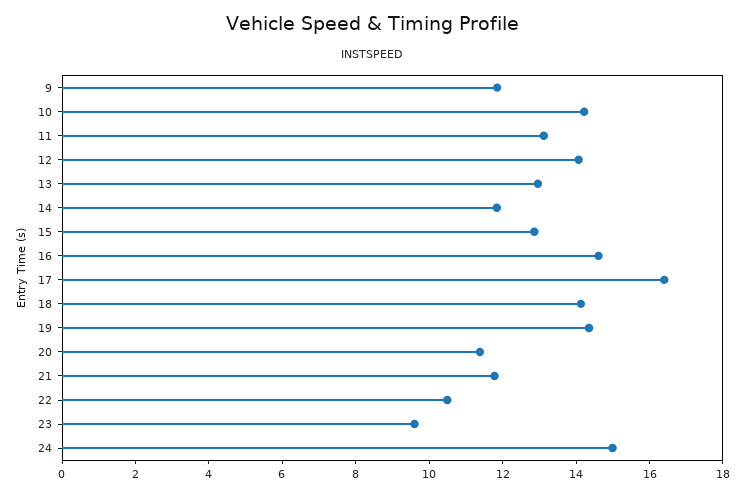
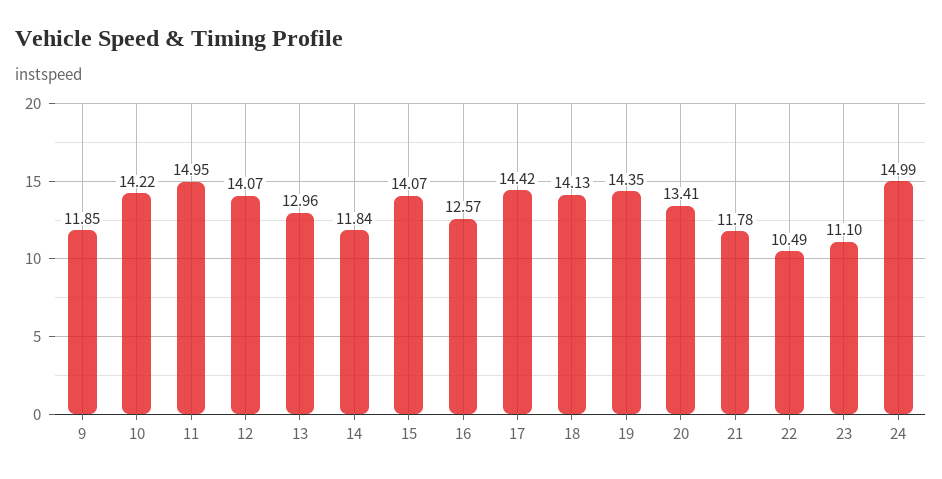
11: 13 -> 14.95
15: 13 -> 14.07
16: 14.5 -> 12.57
17: 16.5 -> 14.42
20: 11.5 -> 13.41
23: 9.5 -> 11.1

